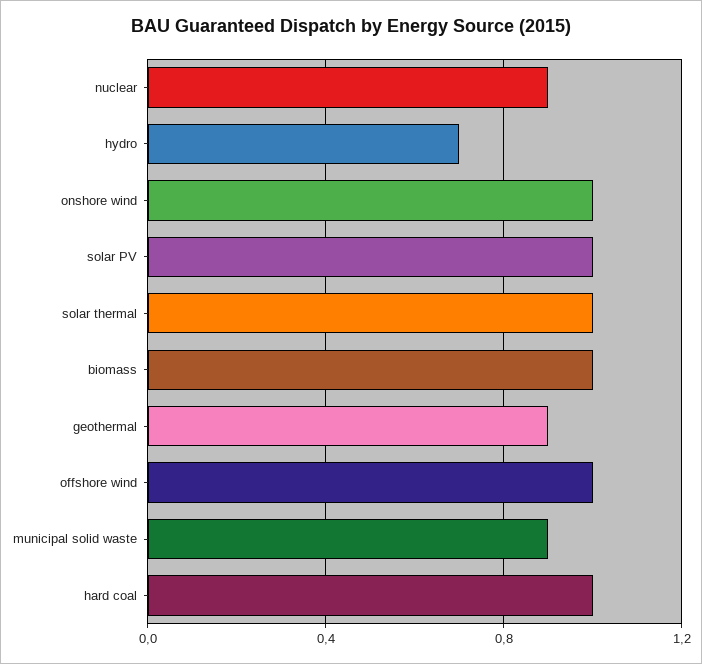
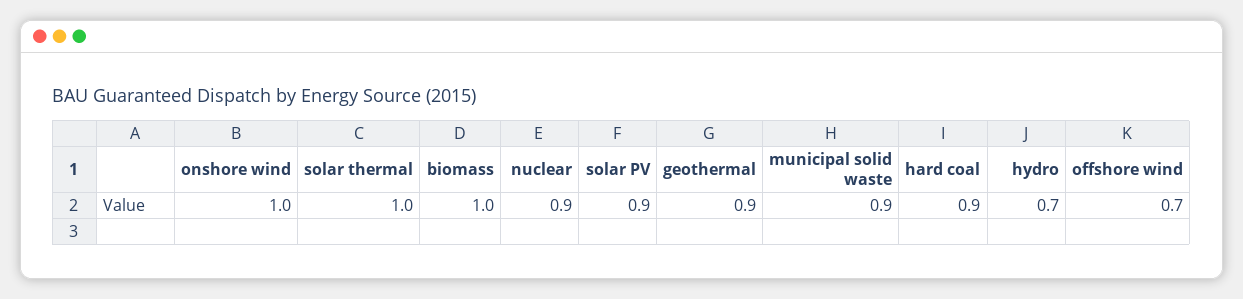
solar PV: 1 -> 0.9
offshore wind: 1 -> 0.7
hard coal: 1 -> 0.9

